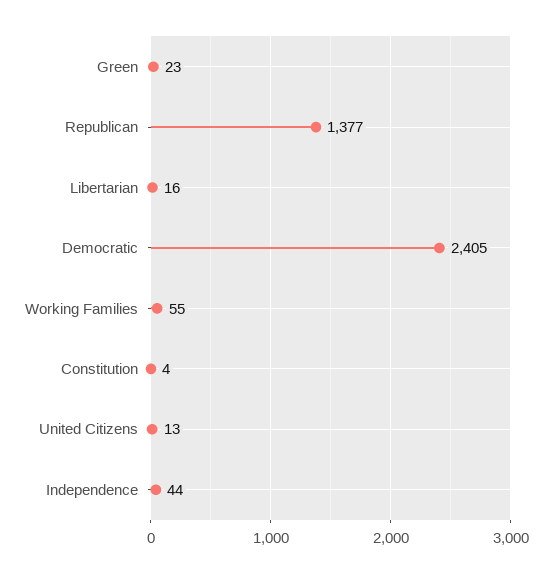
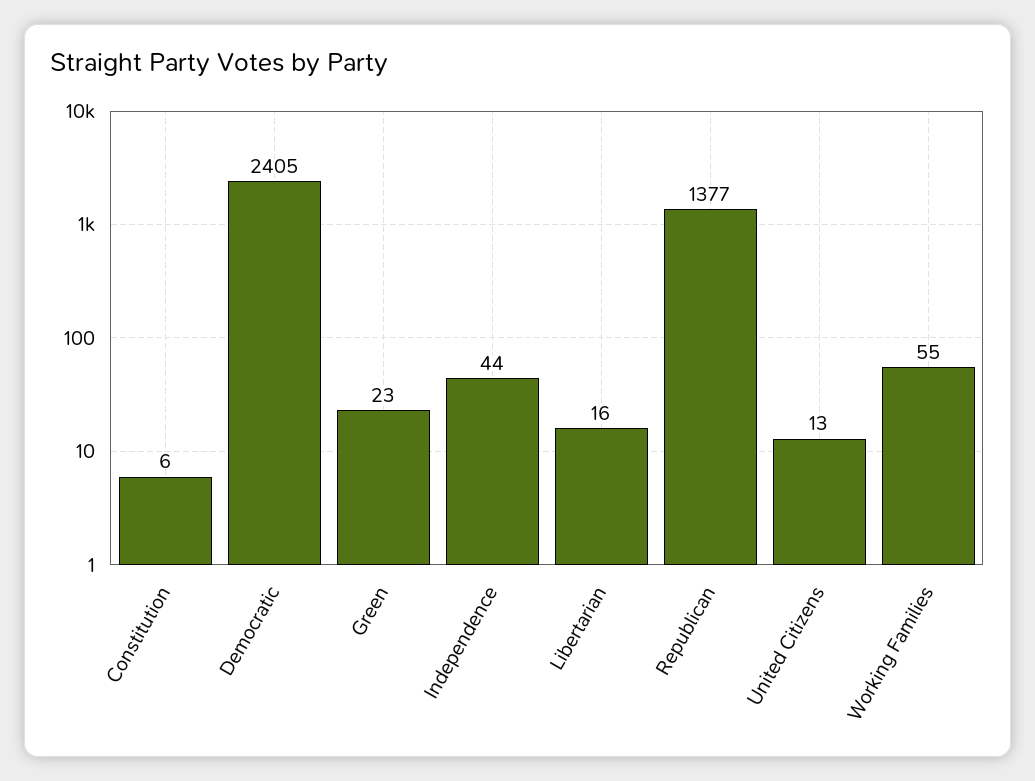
Constitution: 4 -> 6

